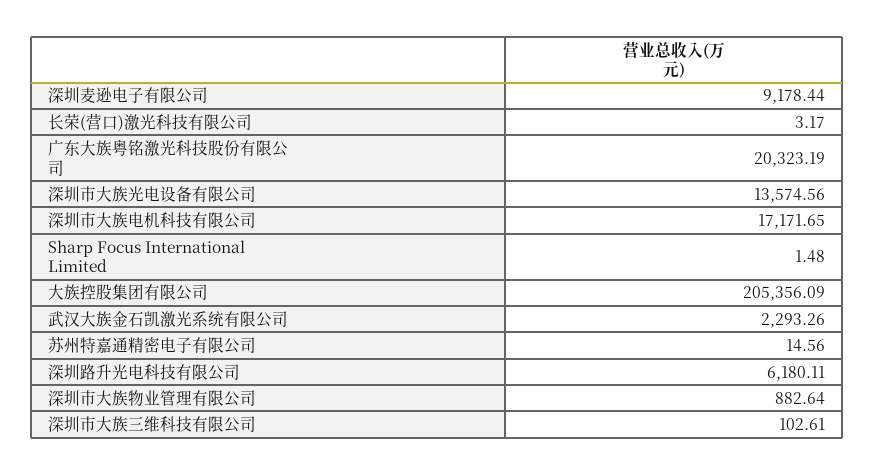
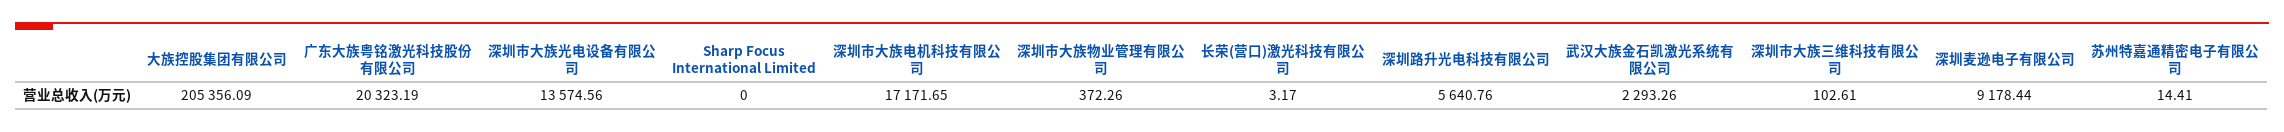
Sharp Focus International Limited: 1.48 -> 0
苏州特嘉通精密电子有限公司: 14.56 -> 14.41
深圳路升光电科技有限公司: 6180.11 -> 5640.76
深圳市大族物业管理有限公司: 882.64 -> 372.26

